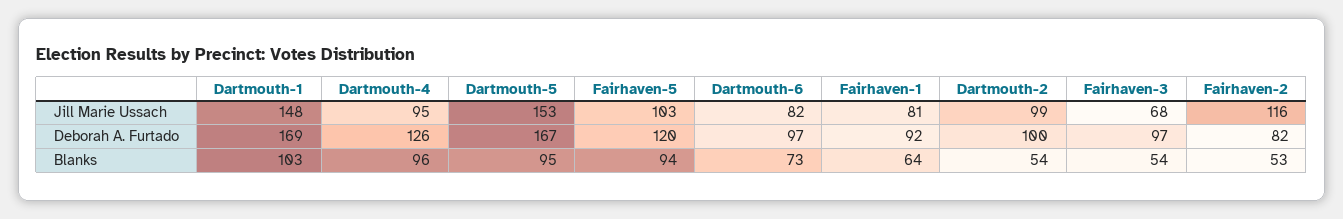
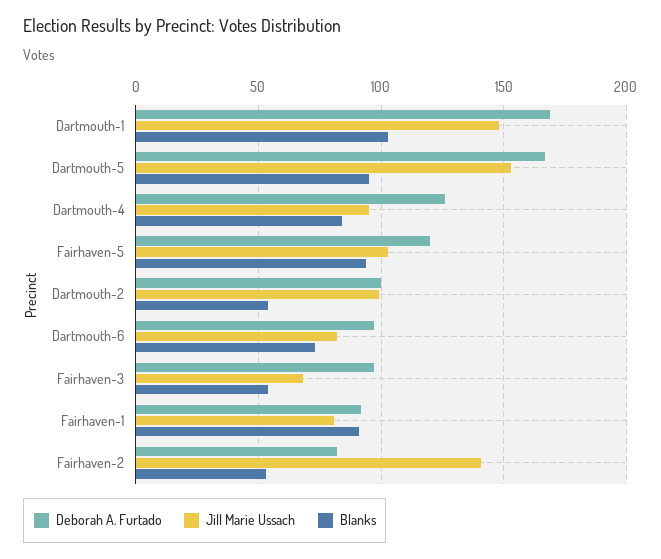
Jill Marie Ussach, Fairhaven-2: 116 -> 140
Blanks, Dartmouth-4: 96 -> 85
Blanks, Fairhaven-1: 64 -> 90

